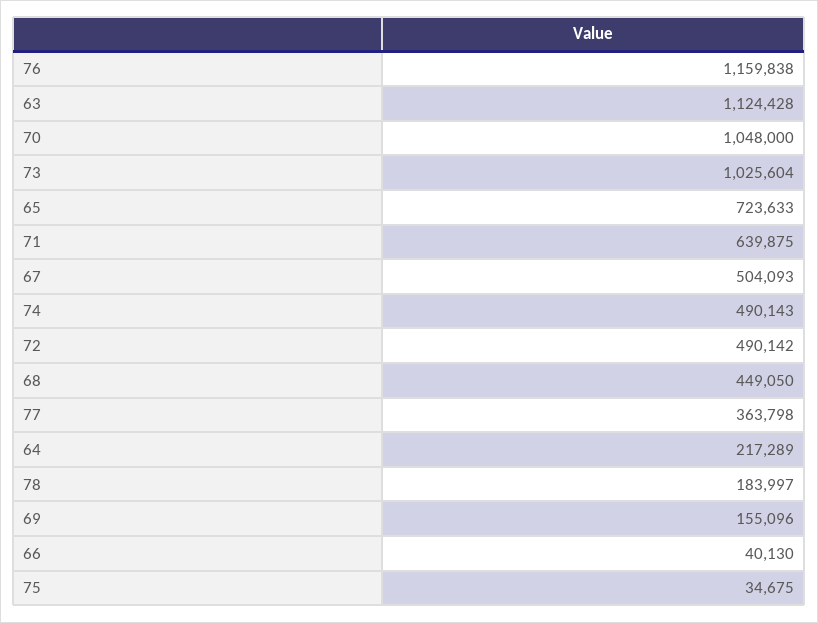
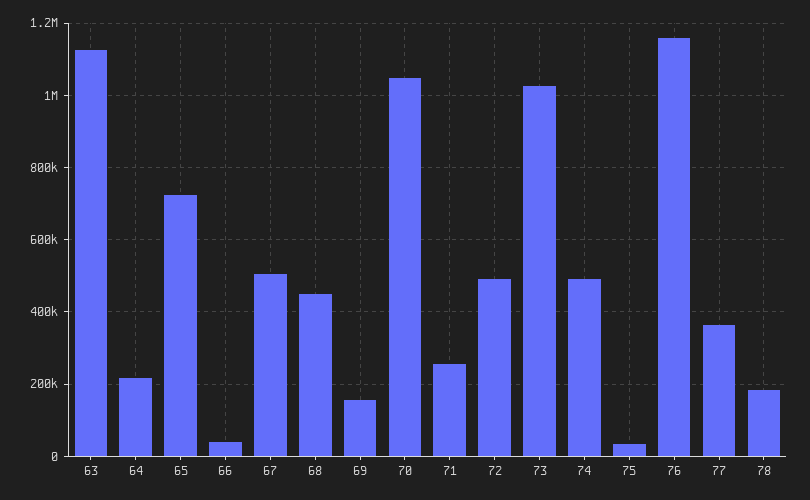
71: 639875 -> 260000

